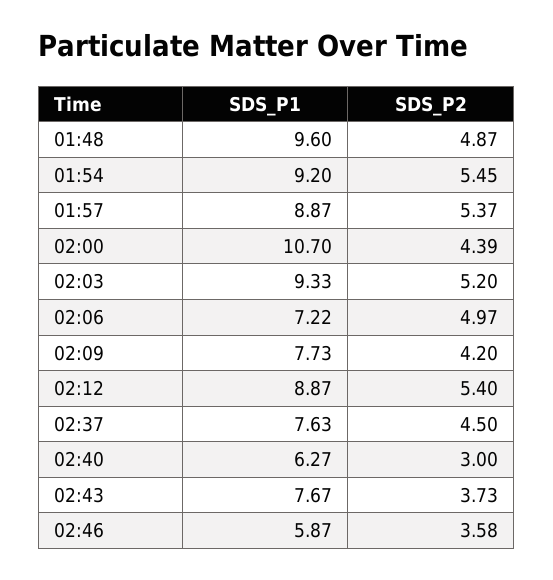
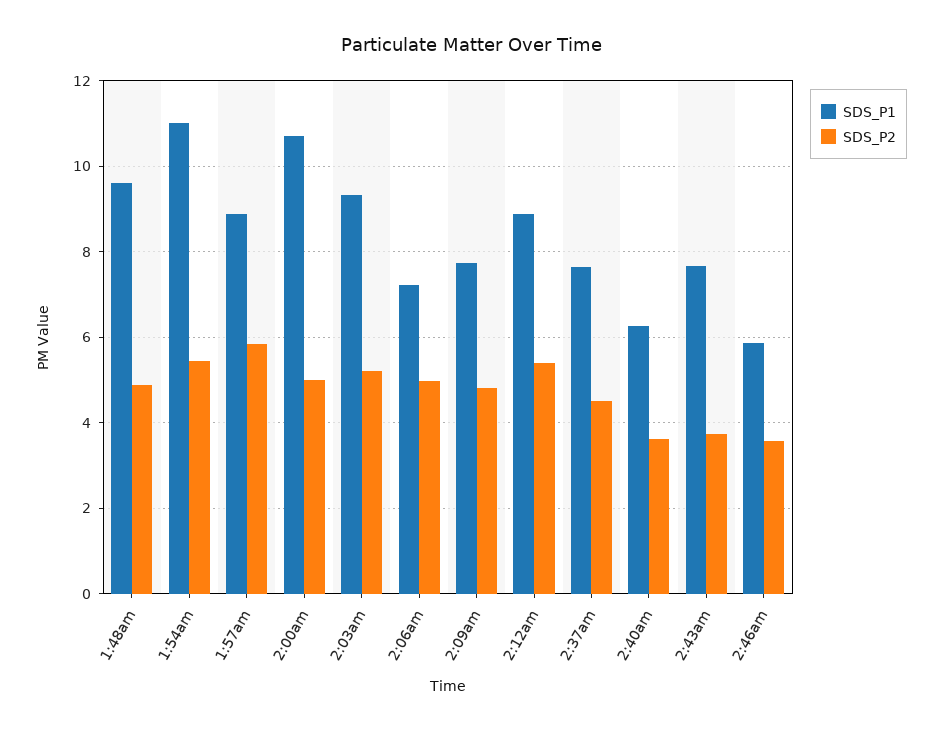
SDS_P1, 01:54: 9.2 -> 11
SDS_P2, 01:57: 5.37 -> 5.8
SDS_P2, 02:00: 4.39 -> 5
SDS_P2, 02:09: 4.2 -> 4.8
SDS_P2, 02:40: 3 -> 3.6

